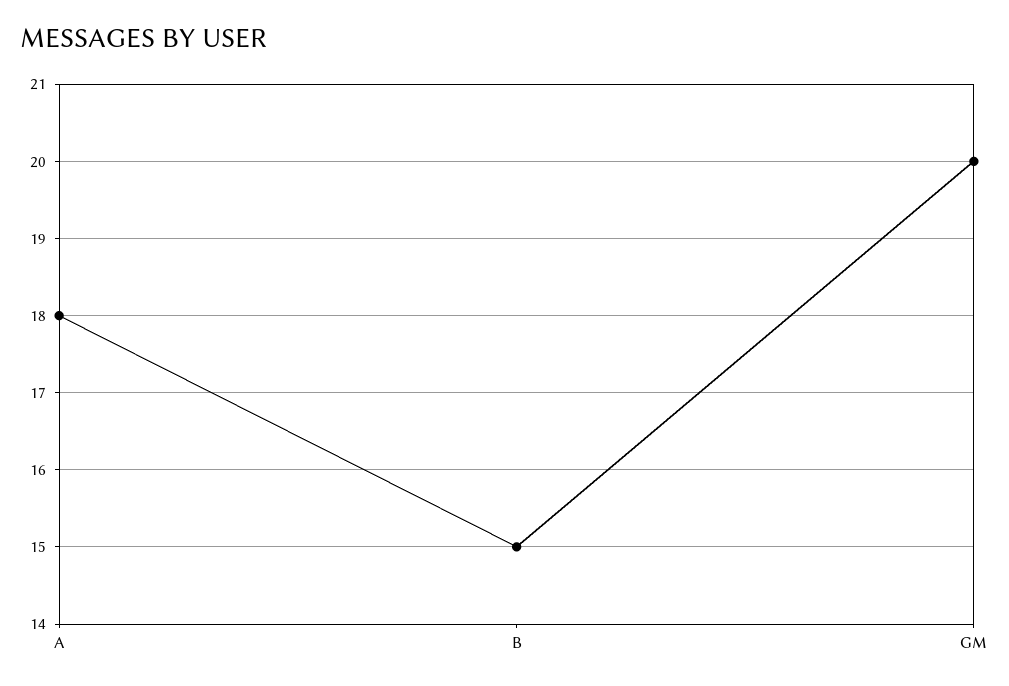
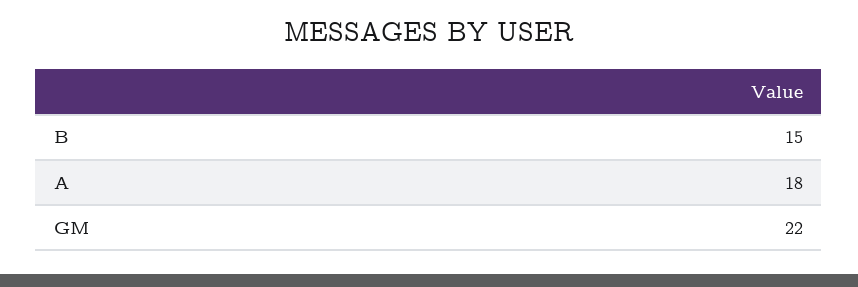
GM: 20 -> 22

